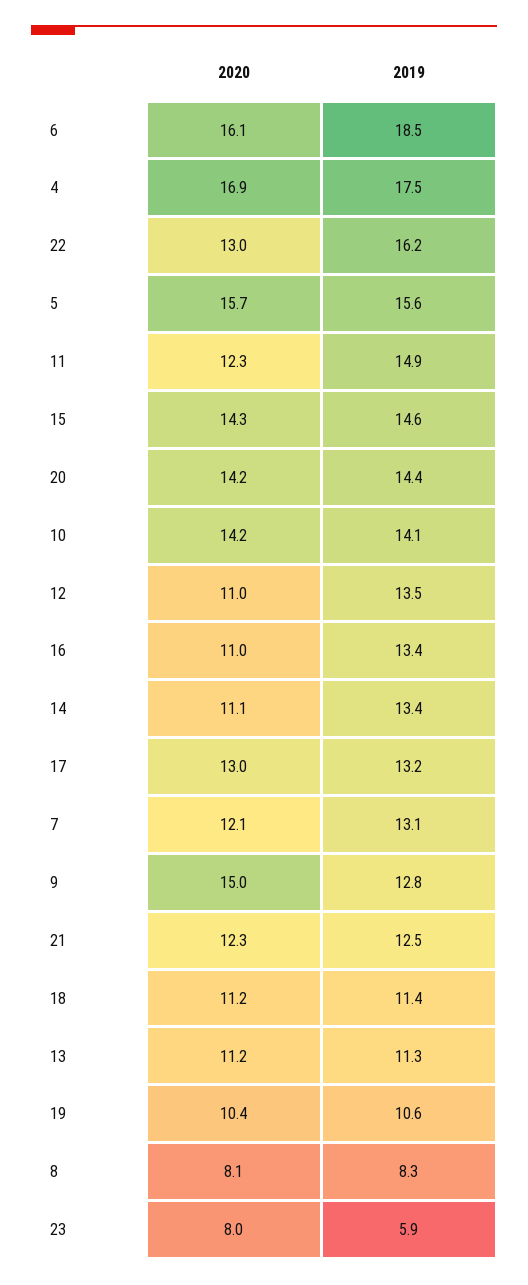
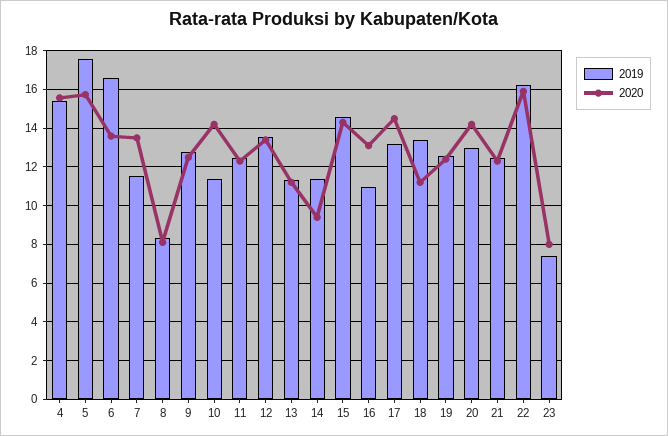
2020, 6: 16.1 -> 13.5
2019, 6: 18.5 -> 16.5
2020, 4: 16.9 -> 15.5
2019, 4: 17.5 -> 15.5
2020, 22: 13 -> 16
2019, 5: 15.6 -> 17.5
2019, 11: 14.9 -> 12.5
2019, 20: 14.4 -> 13
2019, 10: 14.1 -> 11.5
2020, 12: 11 -> 13.5
2020, 16: 11 -> 13
2019, 16: 13.4 -> 11
2020, 14: 11.1 -> 9.5
2019, 14: 13.4 -> 11.5
2020, 17: 13 -> 14.5
2020, 7: 12.1 -> 13.5
2019, 7: 13.1 -> 11.5
2020, 9: 15 -> 12.5
2019, 18: 11.4 -> 13.5
2020, 19: 10.4 -> 12.5
2019, 19: 10.6 -> 12.5
2019, 23: 5.9 -> 7.5

